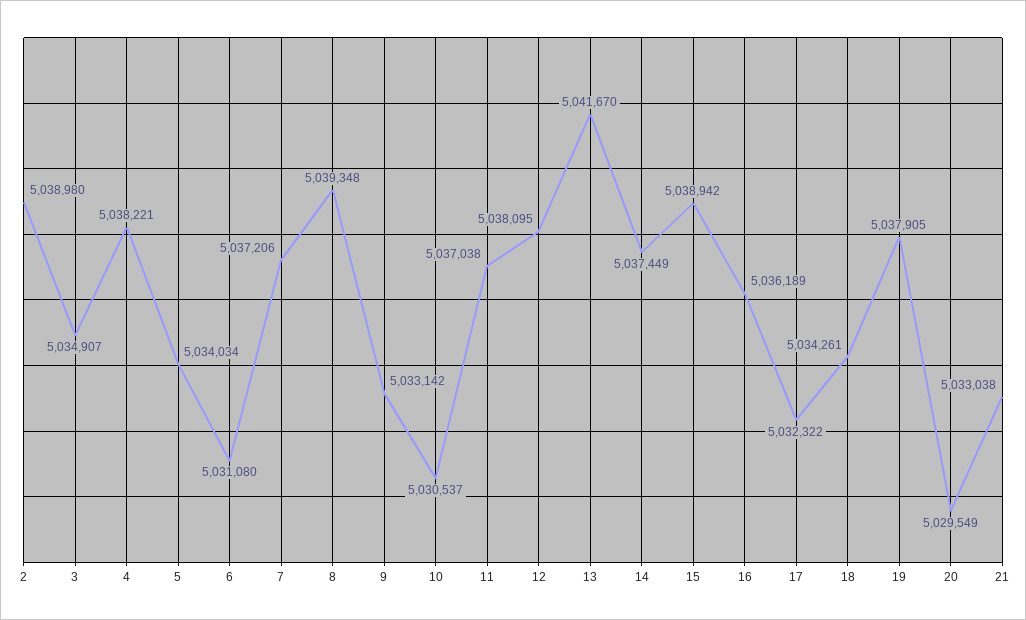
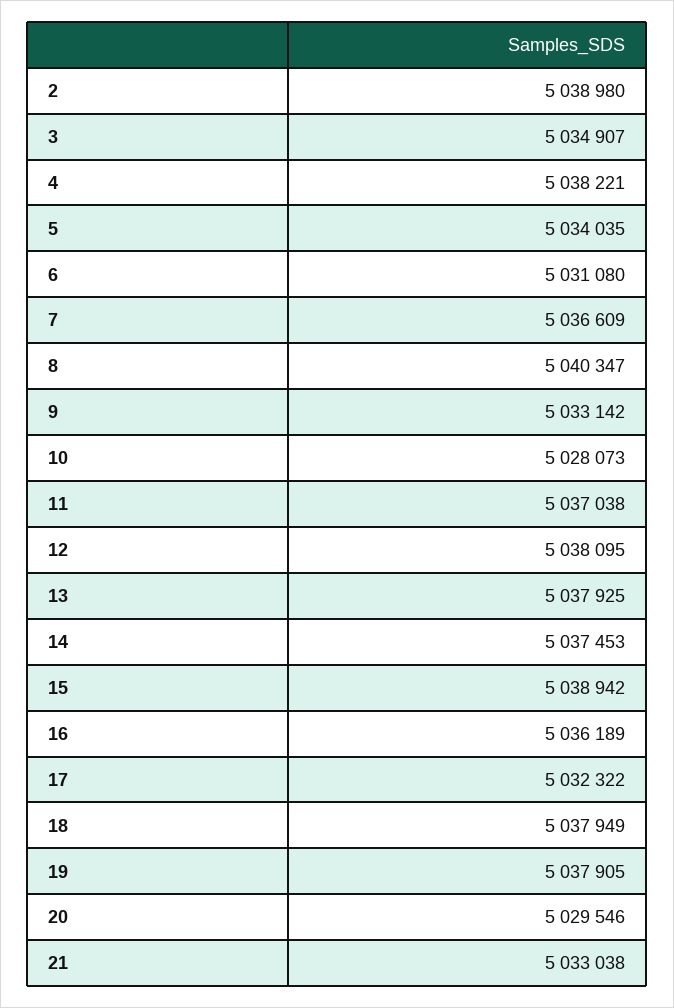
5: 5034034 -> 5034035
7: 5037206 -> 5036609
8: 5039348 -> 5040347
10: 5030537 -> 5028073
13: 5041670 -> 5037925
14: 5037449 -> 5037453
18: 5034261 -> 5037949
20: 5029549 -> 5029546

